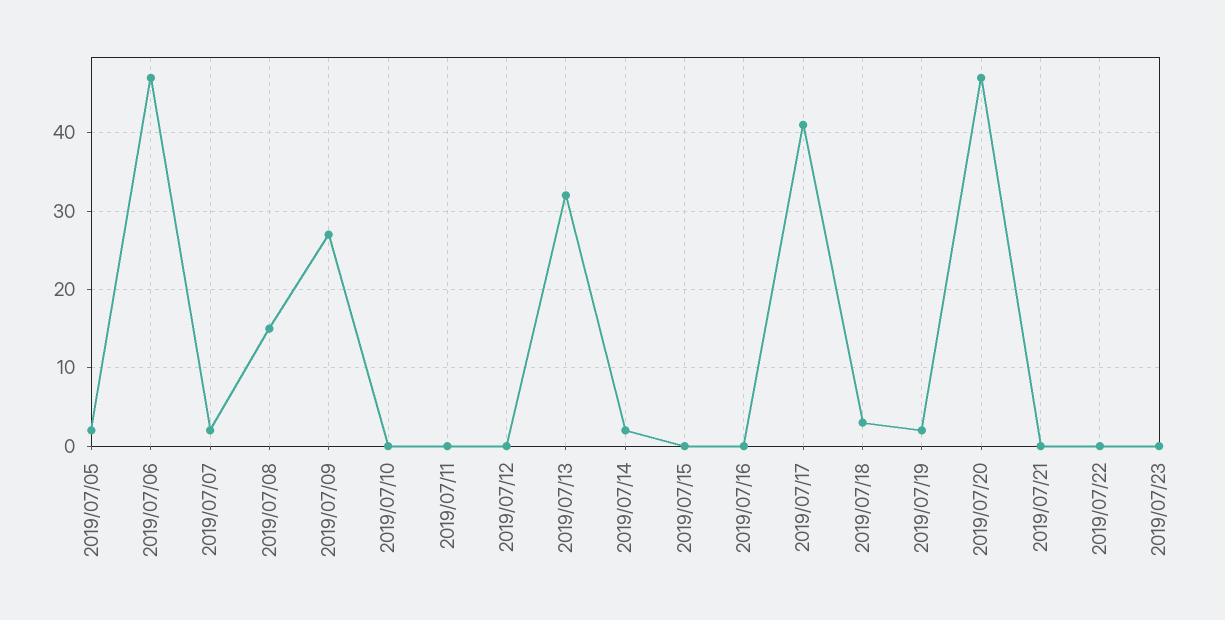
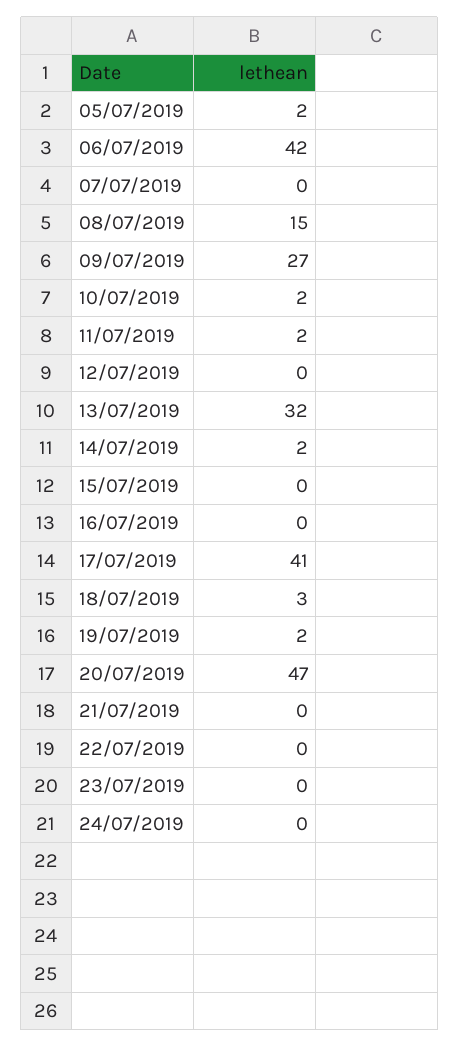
2019/07/06: 47 -> 42
2019/07/07: 2 -> 0
2019/07/10: 0 -> 2
2019/07/11: 0 -> 2
24/07/2019: none -> 0

